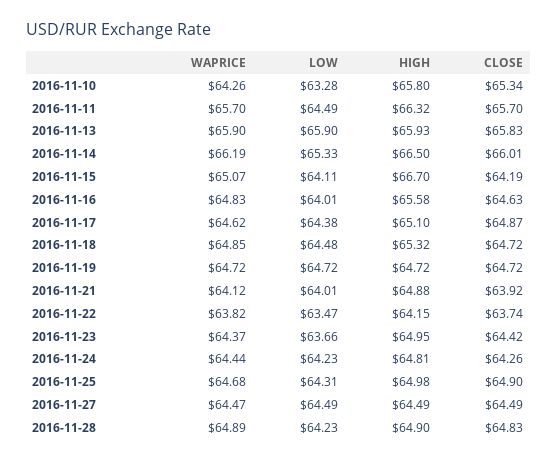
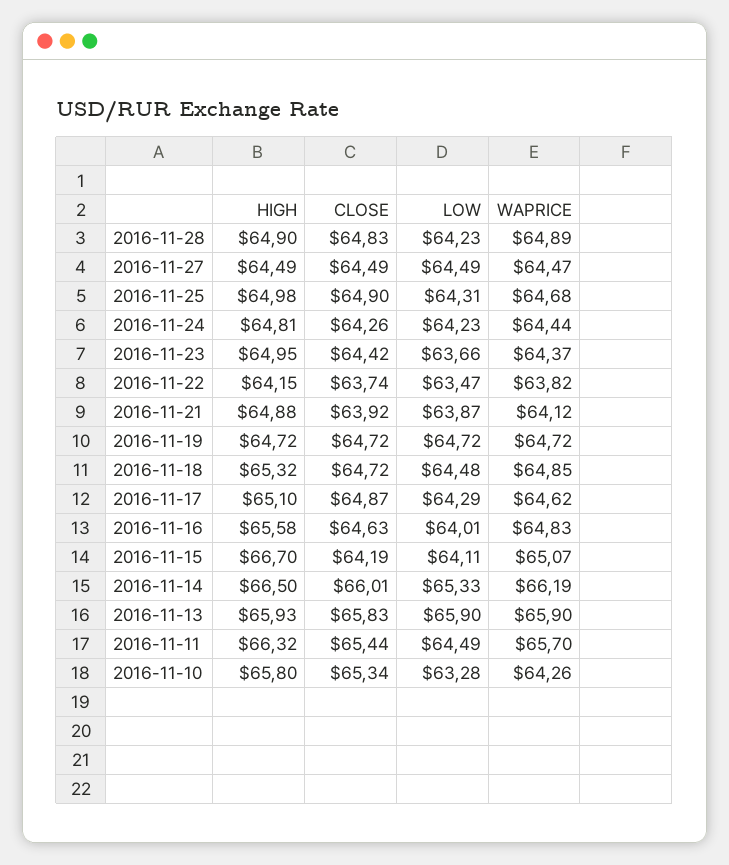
CLOSE, 2016-11-11: 65.7 -> 65.44
LOW, 2016-11-17: 64.38 -> 64.29
LOW, 2016-11-21: 64.01 -> 63.87

